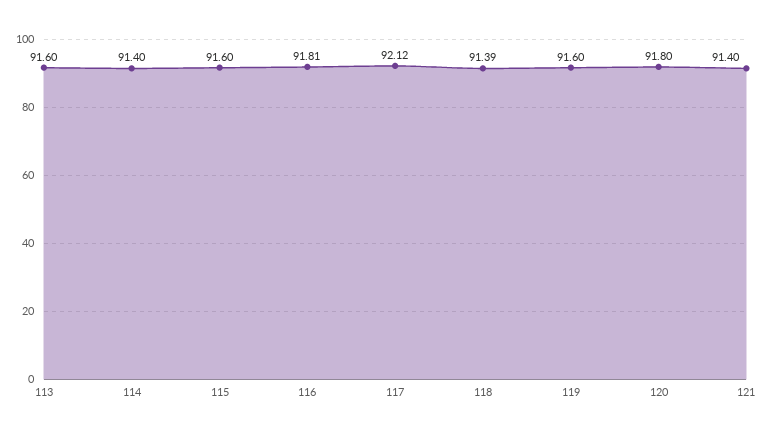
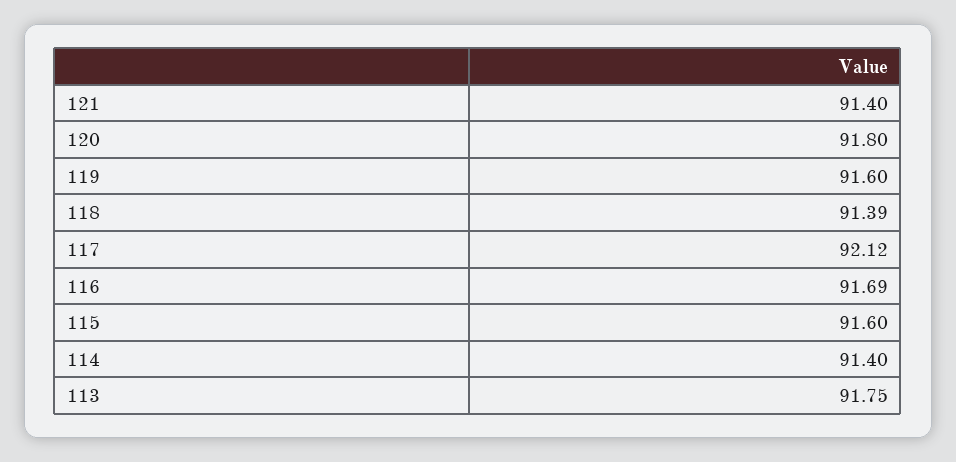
113: 91.6 -> 91.75
116: 91.81 -> 91.69

